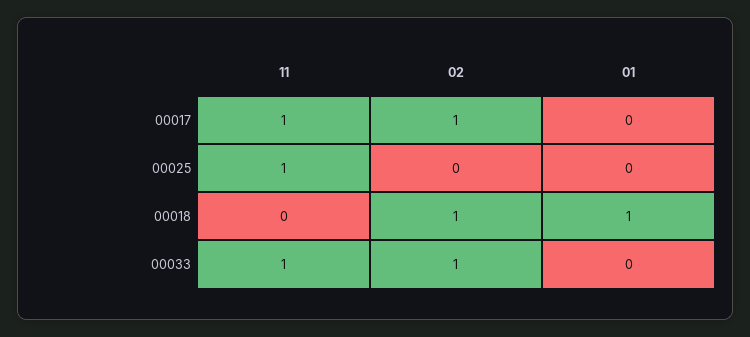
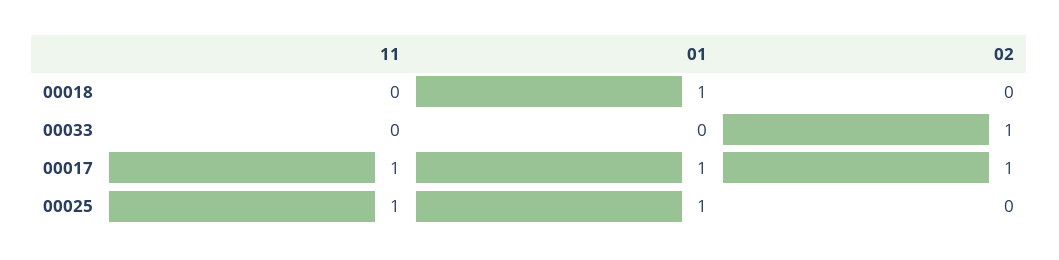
01, 00017: 0 -> 1
01, 00025: 0 -> 1
02, 00018: 1 -> 0
11, 00033: 1 -> 0

